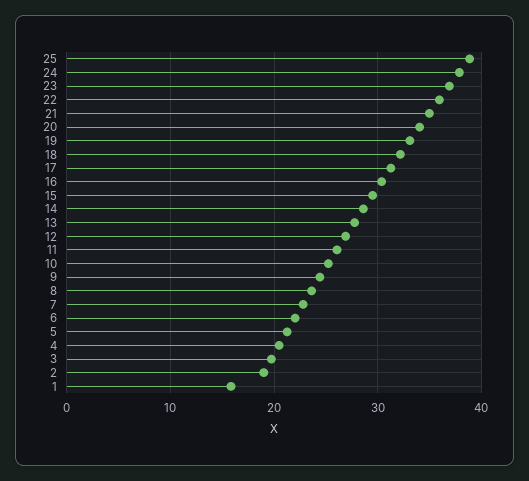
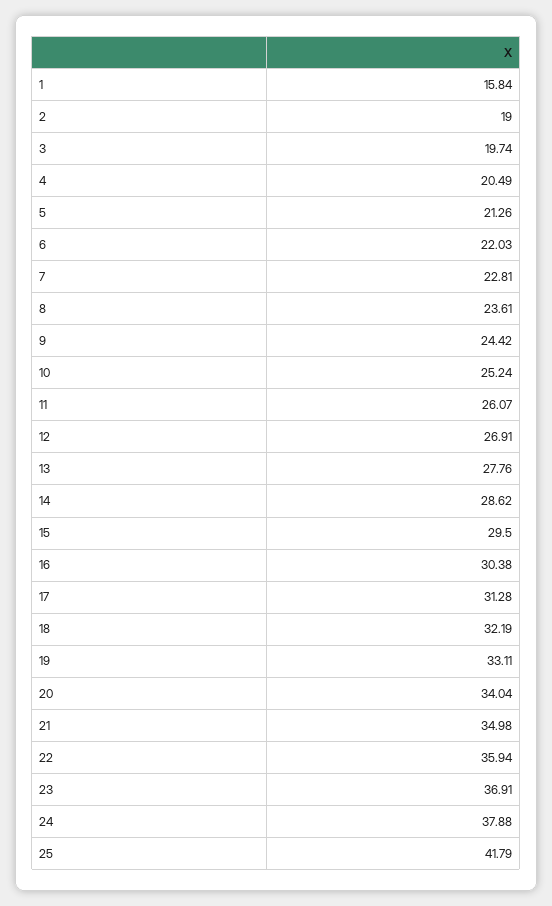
25: 39 -> 41.79

